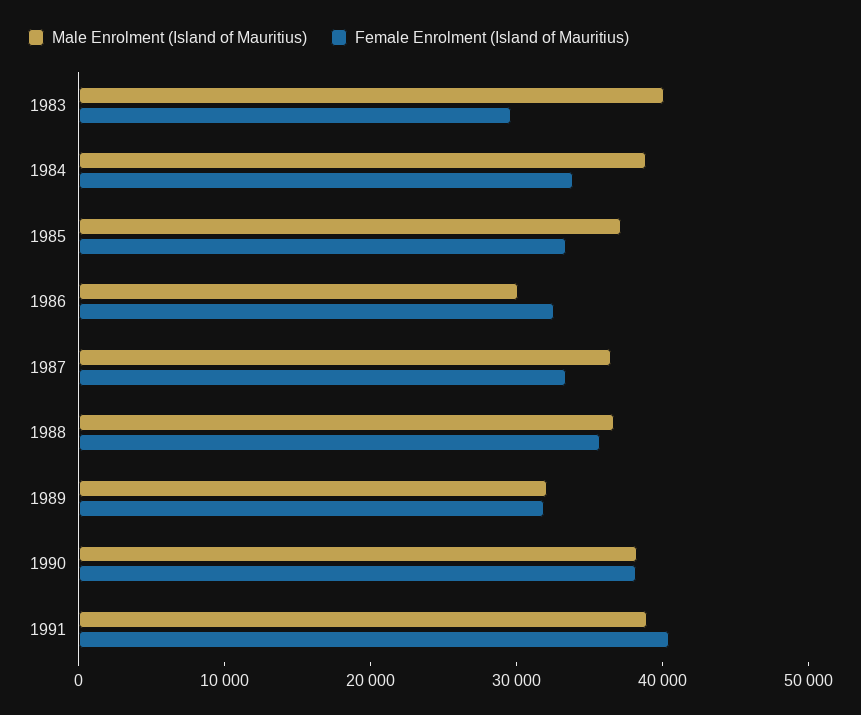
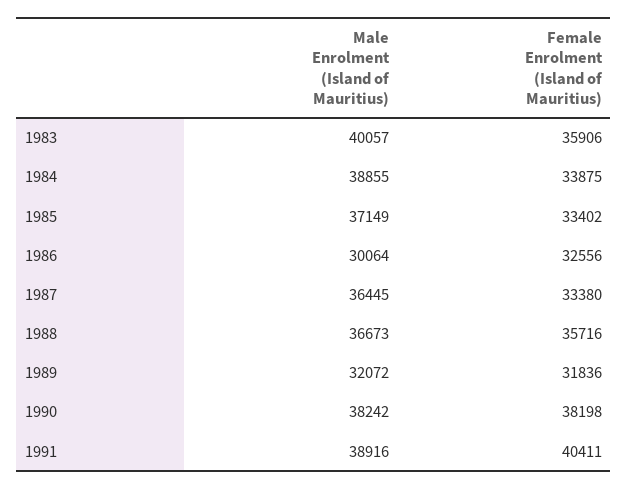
Female Enrolment (Island of Mauritius), 1983: 30000 -> 35906

